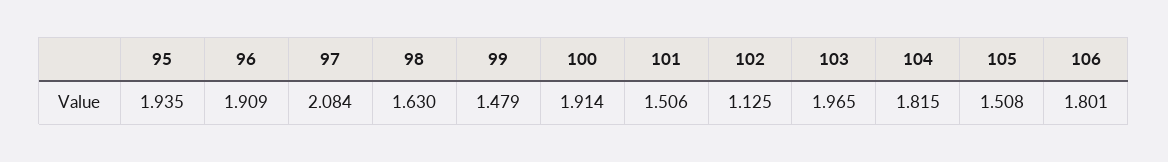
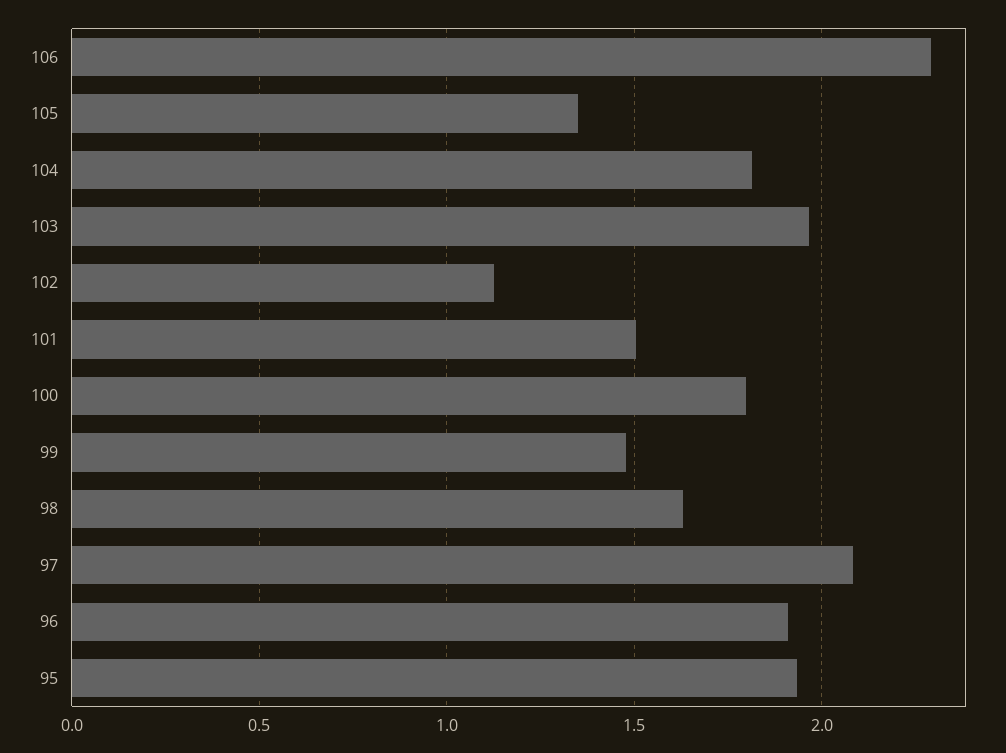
100: 1.914 -> 1.8
105: 1.508 -> 1.35
106: 1.801 -> 2.3

